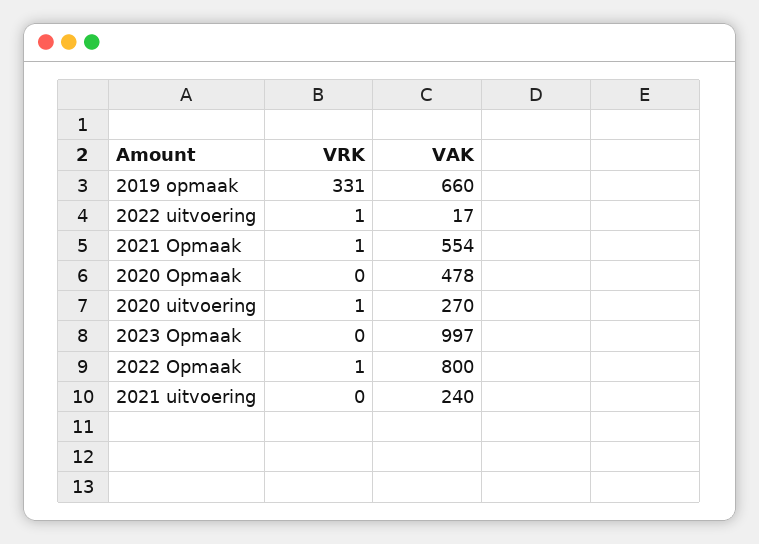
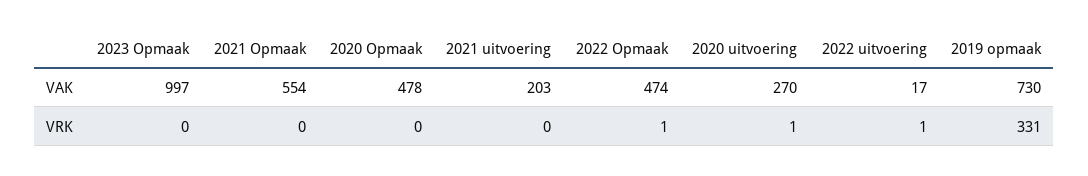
VAK, 2019 opmaak: 660 -> 730
VRK, 2021 Opmaak: 1 -> 0
VAK, 2022 Opmaak: 800 -> 474
VAK, 2021 uitvoering: 240 -> 203

